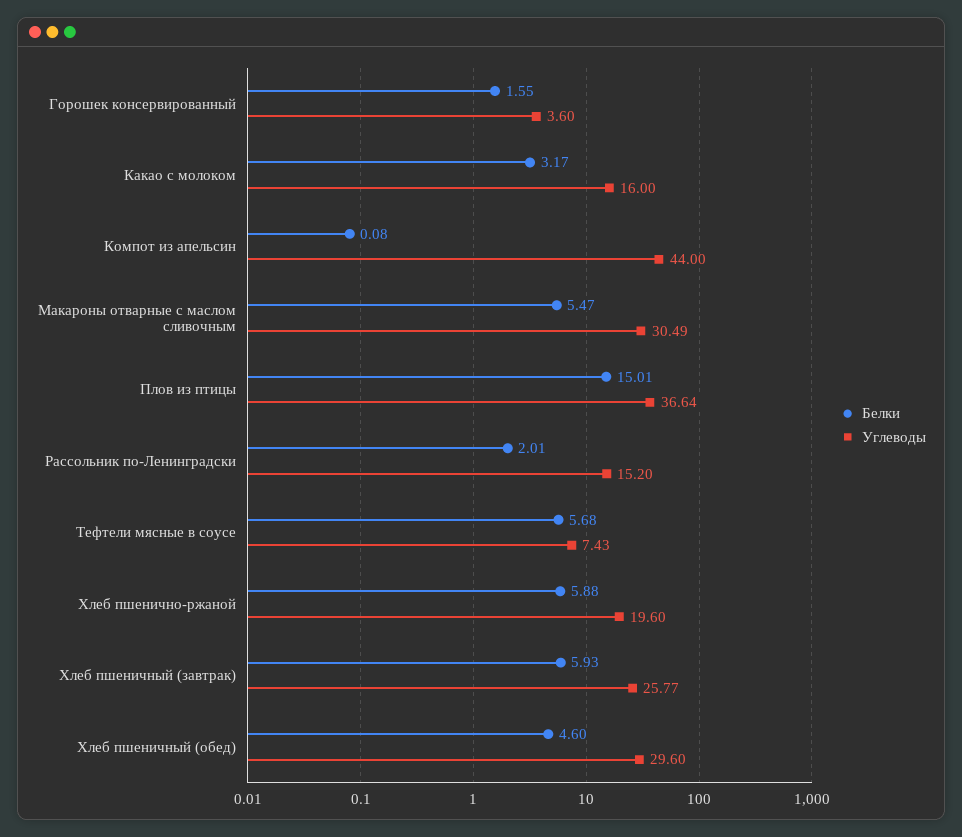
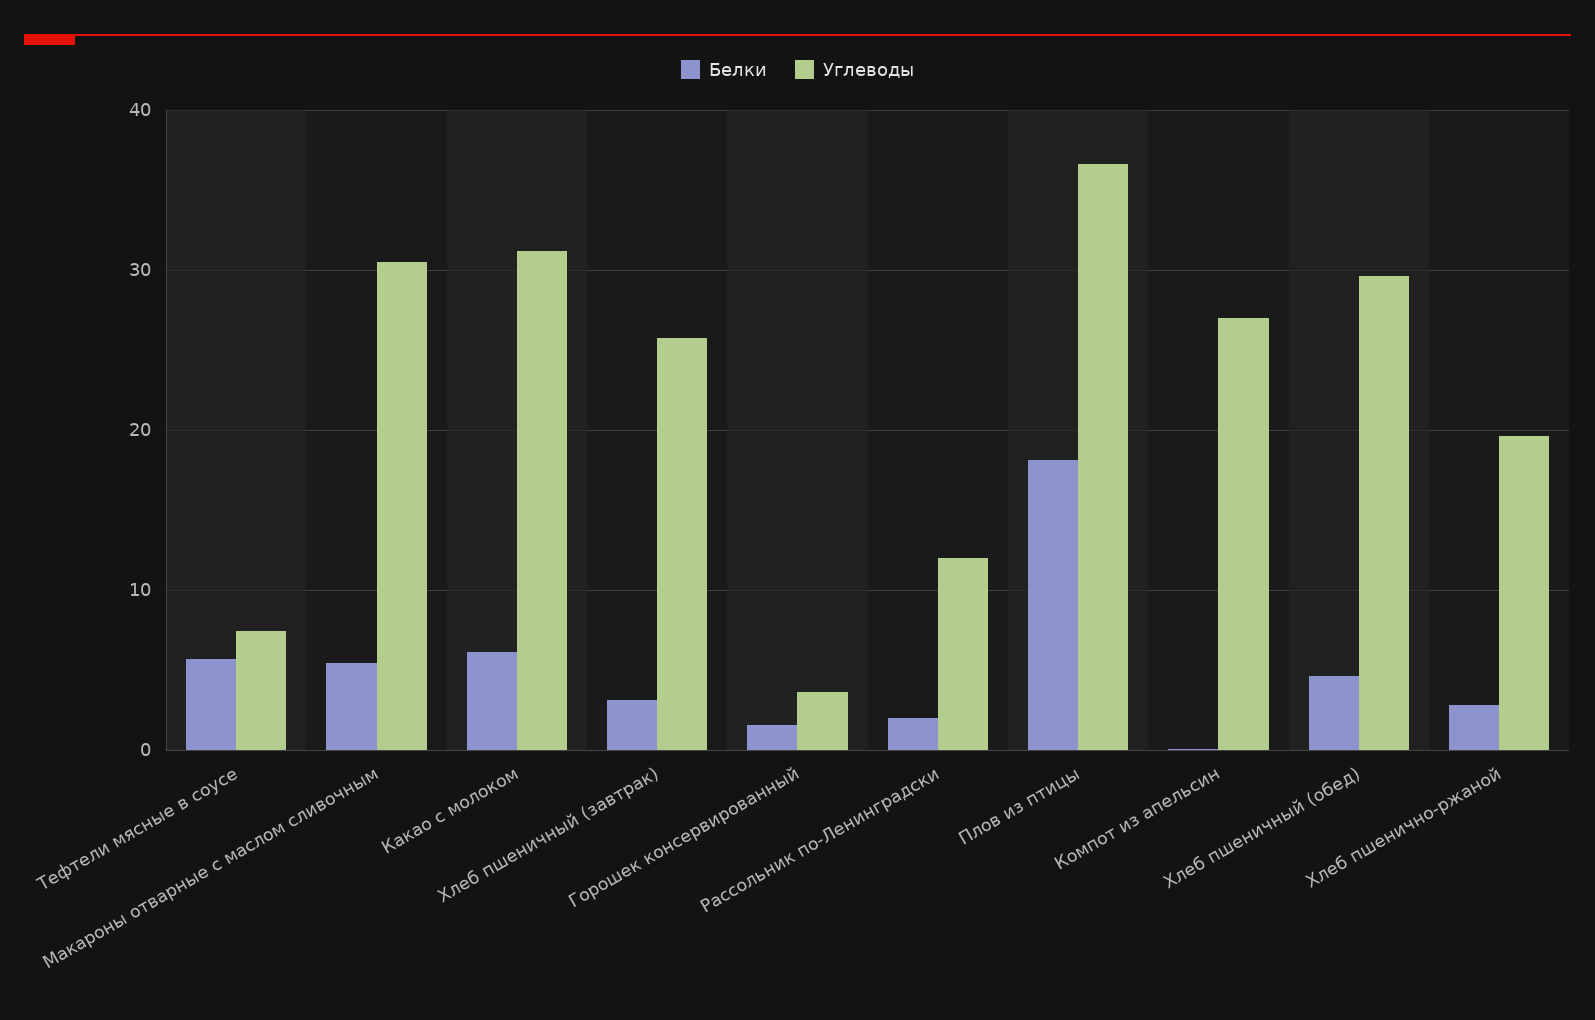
Белки, Какао с молоком: 3.17 -> 6
Углеводы, Какао с молоком: 16 -> 31
Углеводы, Компот из апельсин: 44 -> 27
Белки, Плов из птицы: 15.01 -> 18
Углеводы, Рассольник по-Ленинградски: 15.2 -> 12
Белки, Хлеб пшенично-ржаной: 5.88 -> 3
Белки, Хлеб пшеничный (завтрак): 5.93 -> 3

